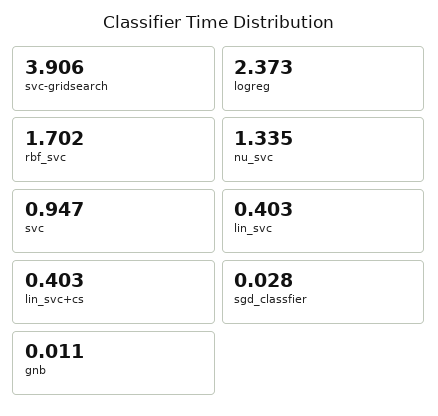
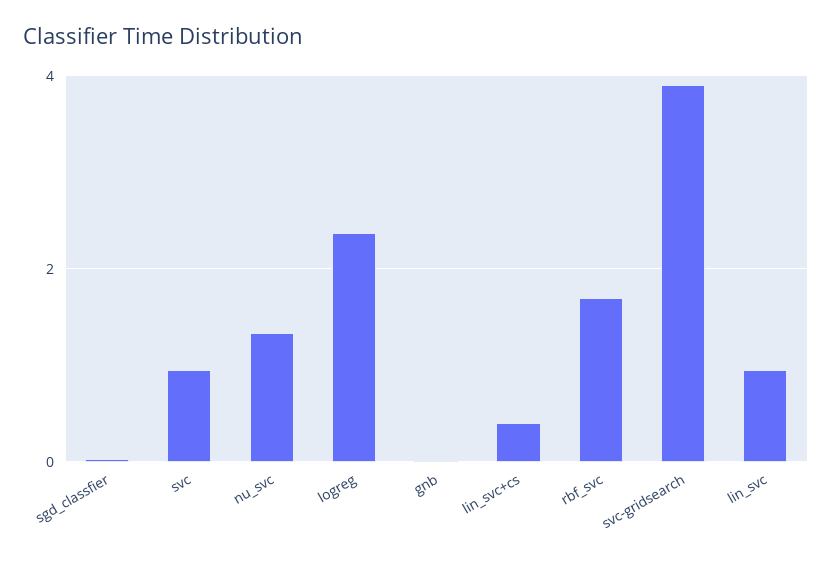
lin_svc: 0.403 -> 1

